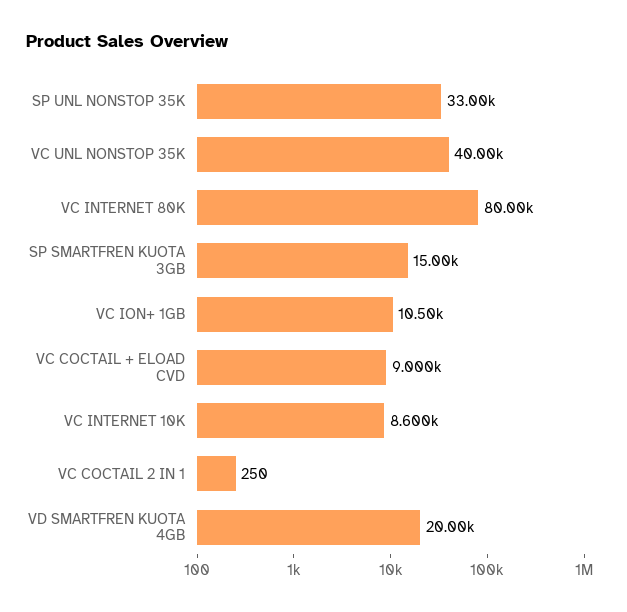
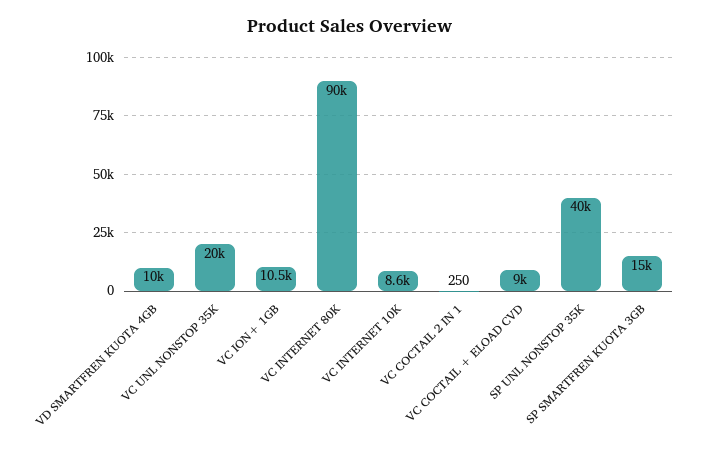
SP UNL NONSTOP 35K: 33000 -> 40000
VC UNL NONSTOP 35K: 40000 -> 20000
VC INTERNET 80K: 80000 -> 90000
VD SMARTFREN KUOTA 4GB: 20000 -> 10000

